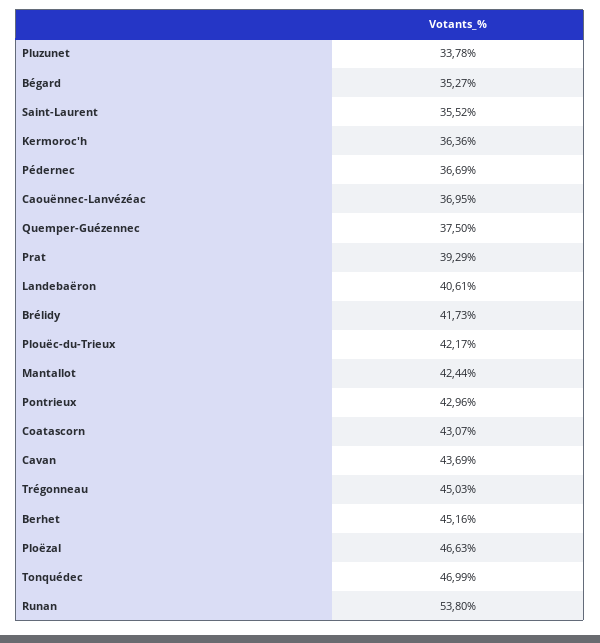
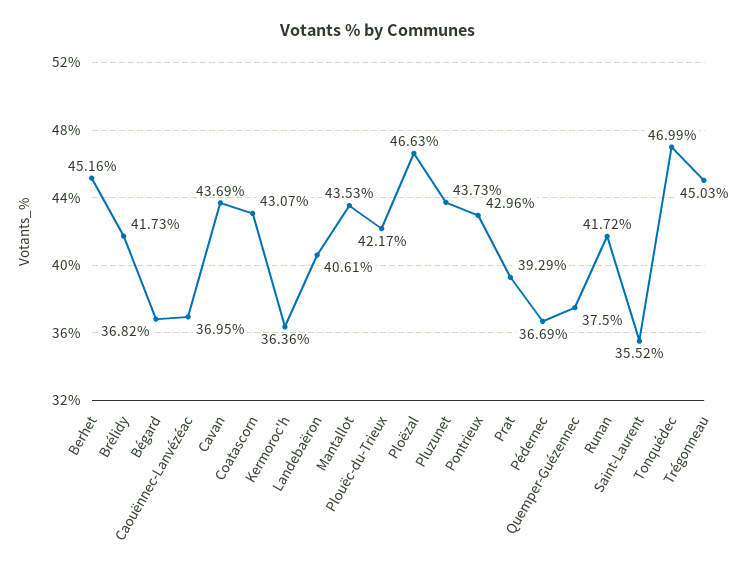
Pluzunet: 33.78 -> 43.73
Bégard: 35.27 -> 36.82
Mantallot: 42.44 -> 43.53
Runan: 53.8 -> 41.72

